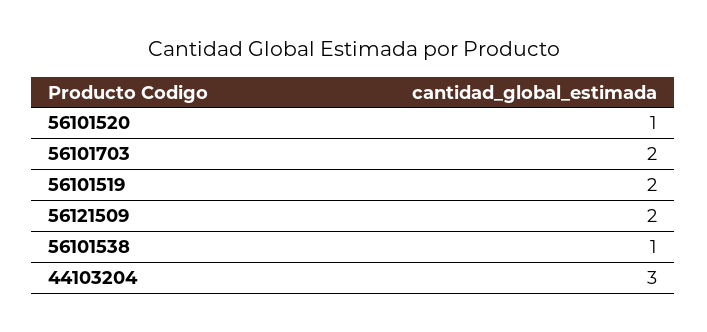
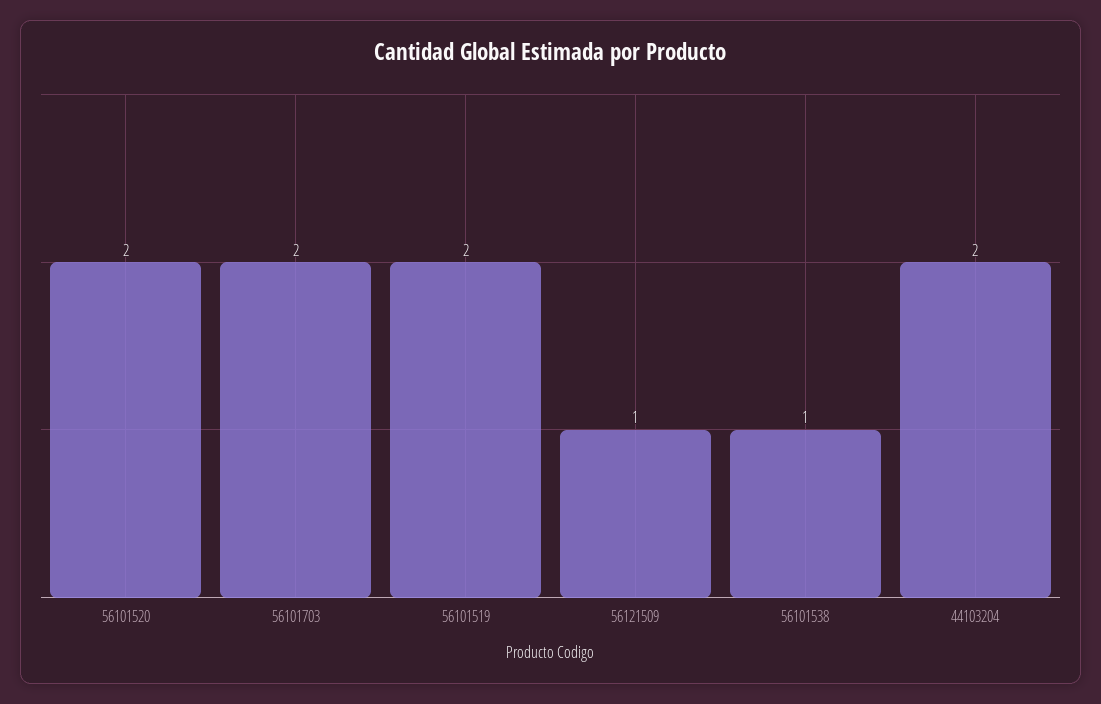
56101520: 1 -> 2
56121509: 2 -> 1
44103204: 3 -> 2

